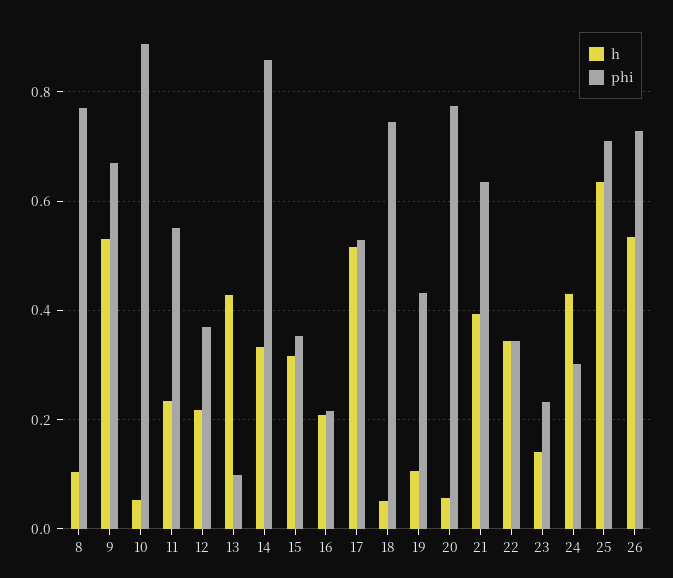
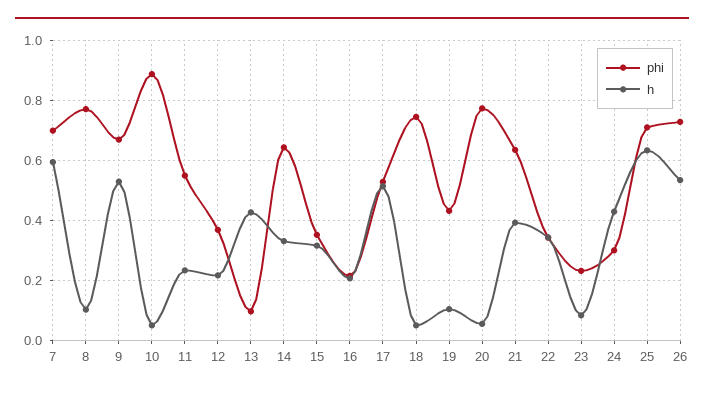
phi, 14: 0.86 -> 0.64
h, 23: 0.14 -> 0.08
phi, 7: none -> 0.7
h, 7: none -> 0.6

